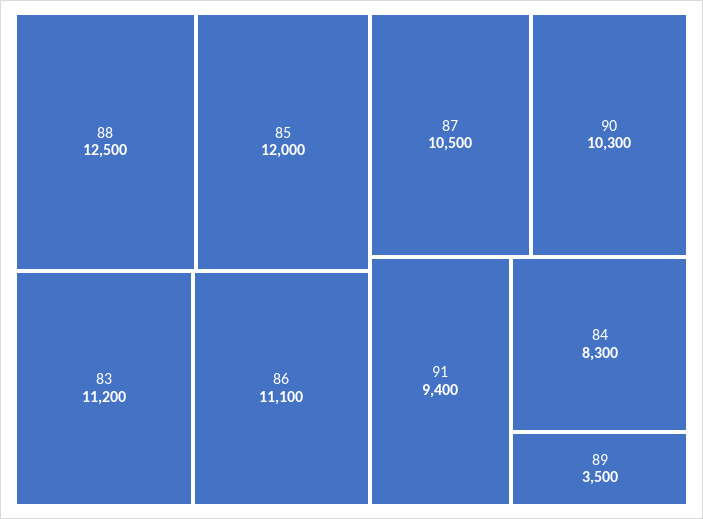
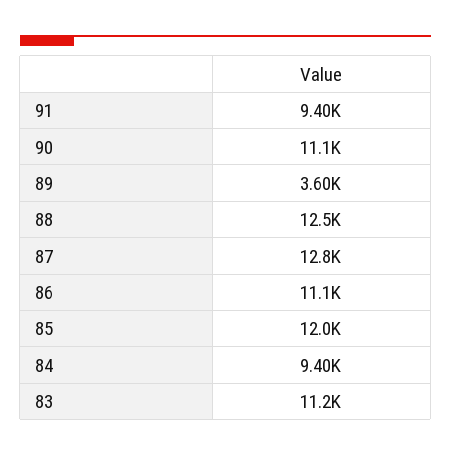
87: 10500 -> 12800
90: 10300 -> 11100
84: 8300 -> 9400
89: 3500 -> 3600

